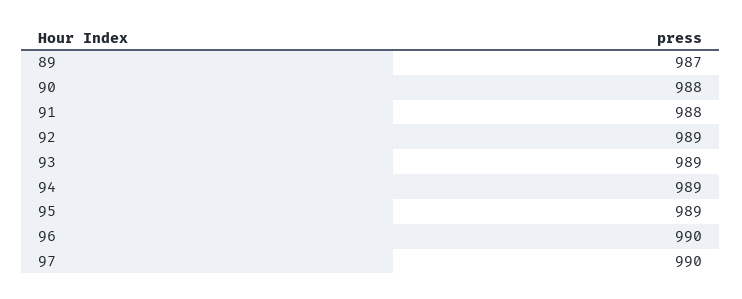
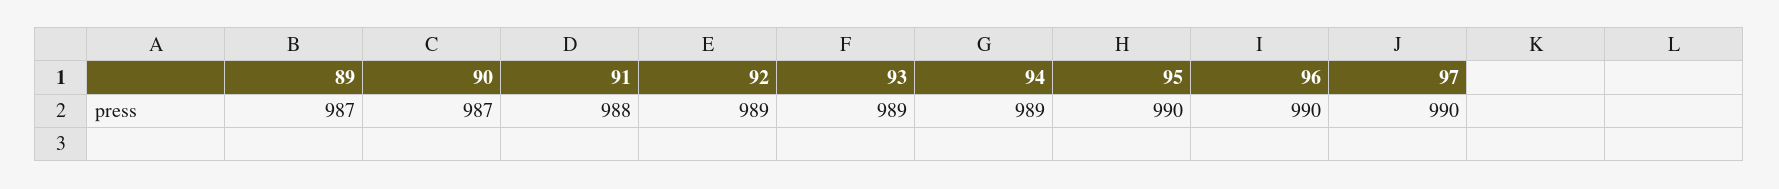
90: 988 -> 987
95: 989 -> 990

